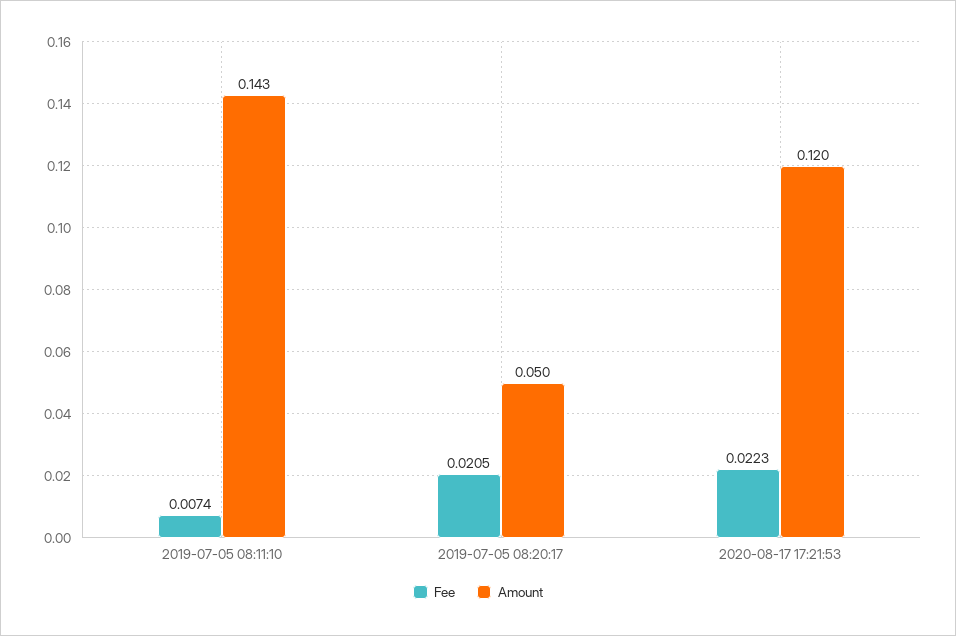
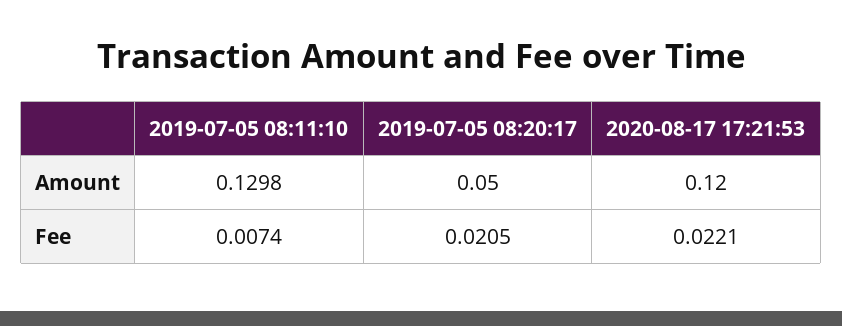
Amount, 2019-07-05 08:11:10: 0.143 -> 0.1298
Fee, 2020-08-17 17:21:53: 0.0223 -> 0.0221

